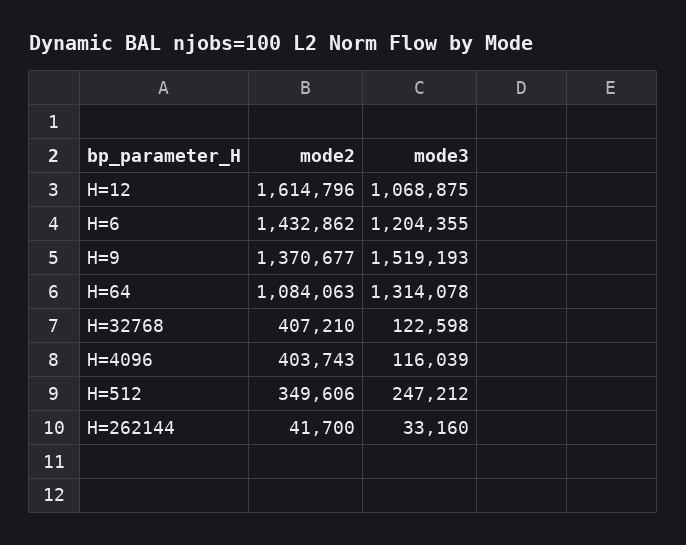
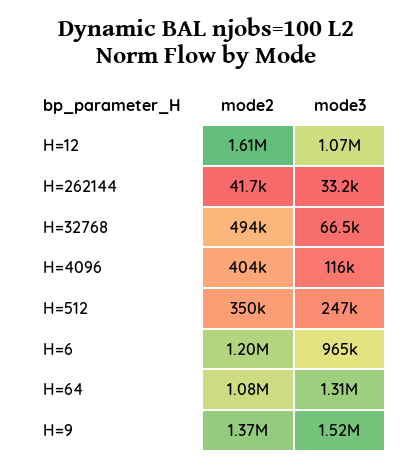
mode2, H=6: 1432862 -> 1200000
mode3, H=6: 1204355 -> 965000
mode2, H=32768: 407210 -> 494000
mode3, H=32768: 122598 -> 66500

